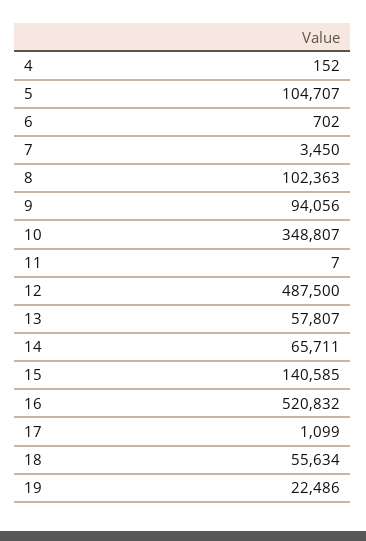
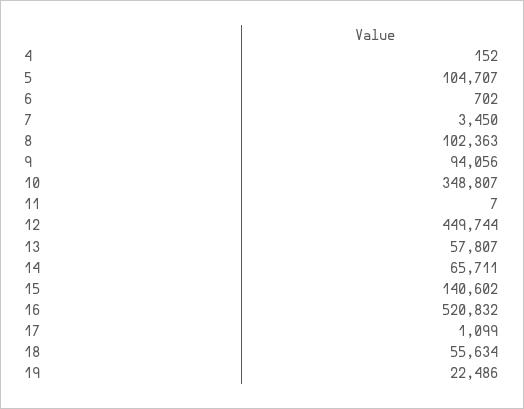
12: 487500 -> 449744
15: 140585 -> 140602

